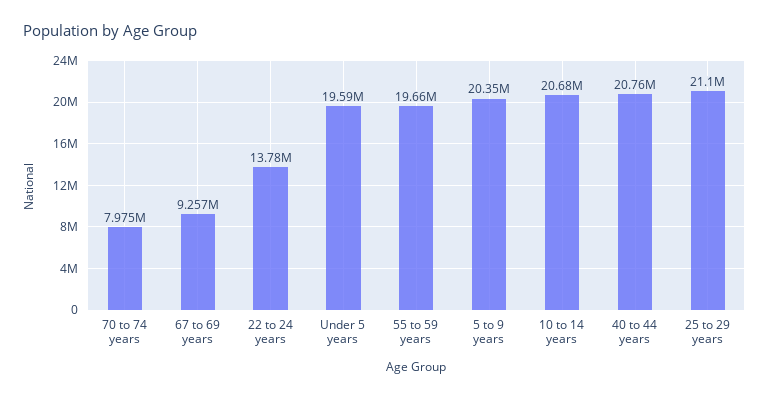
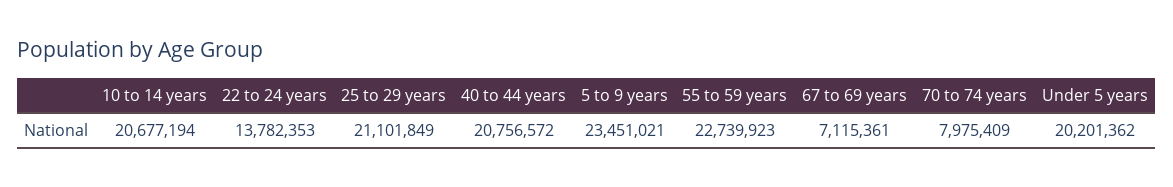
67 to 69 years: 9257000 -> 7115361
Under 5 years: 19590000 -> 20201362
55 to 59 years: 19660000 -> 22739923
5 to 9 years: 20350000 -> 23451021

